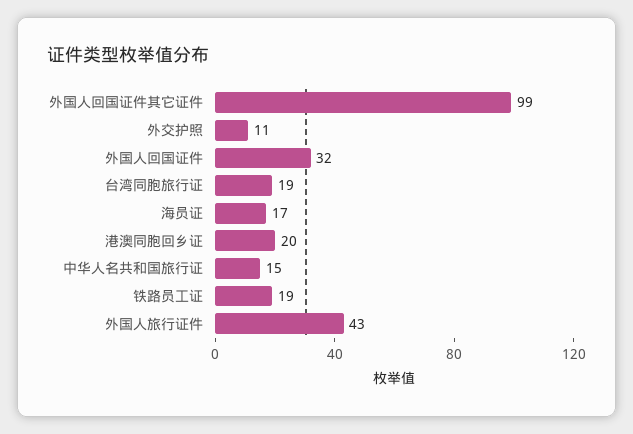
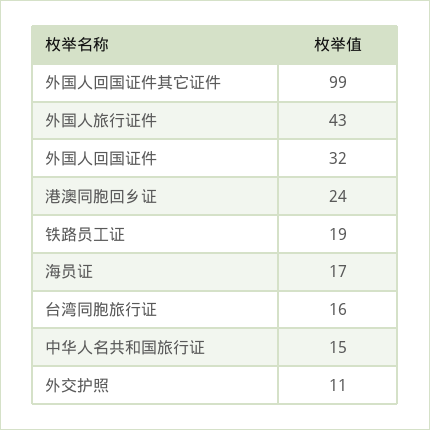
台湾同胞旅行证: 19 -> 16
港澳同胞回乡证: 20 -> 24

